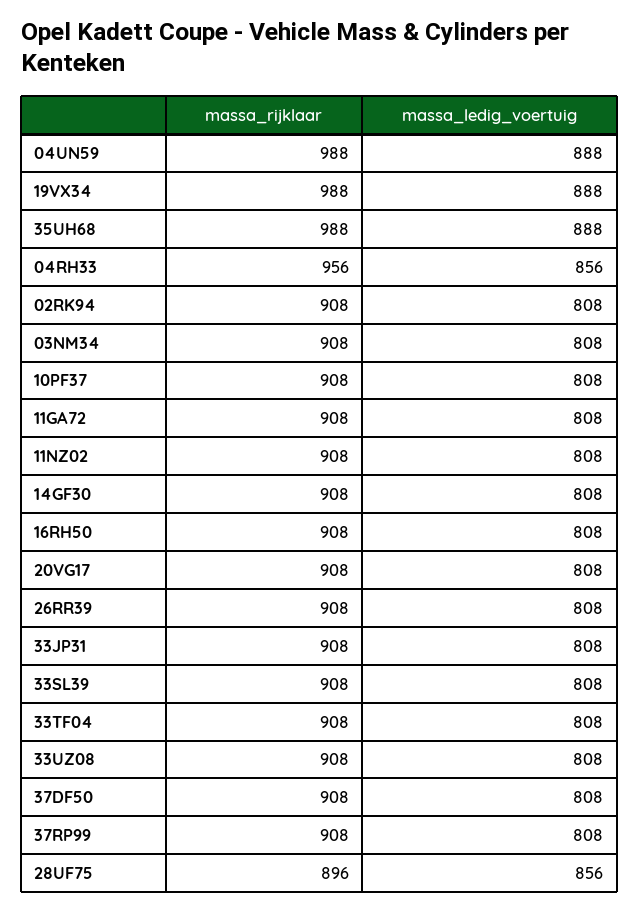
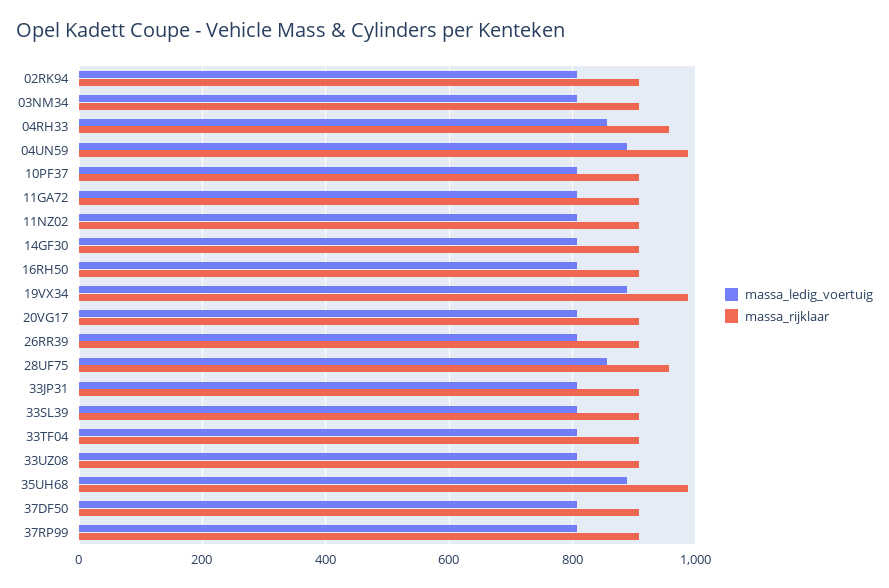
massa_rijklaar, 28UF75: 896 -> 960

